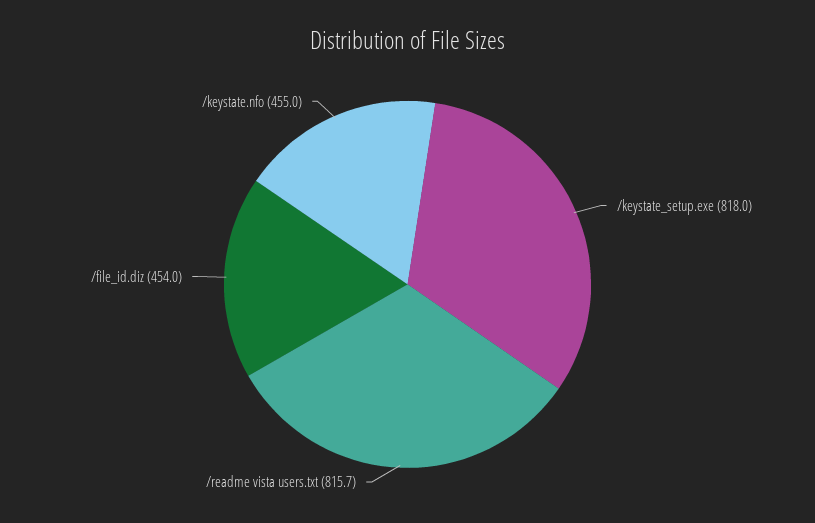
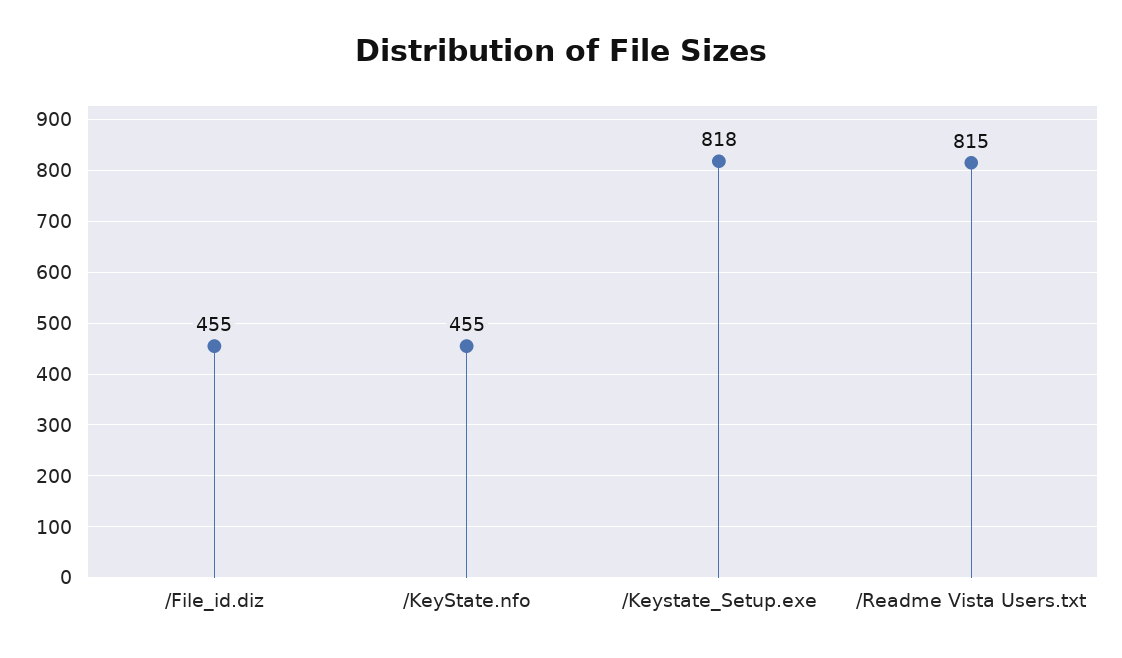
/readme vista users.txt: 815.7 -> 815
/file_id.diz: 454 -> 455

